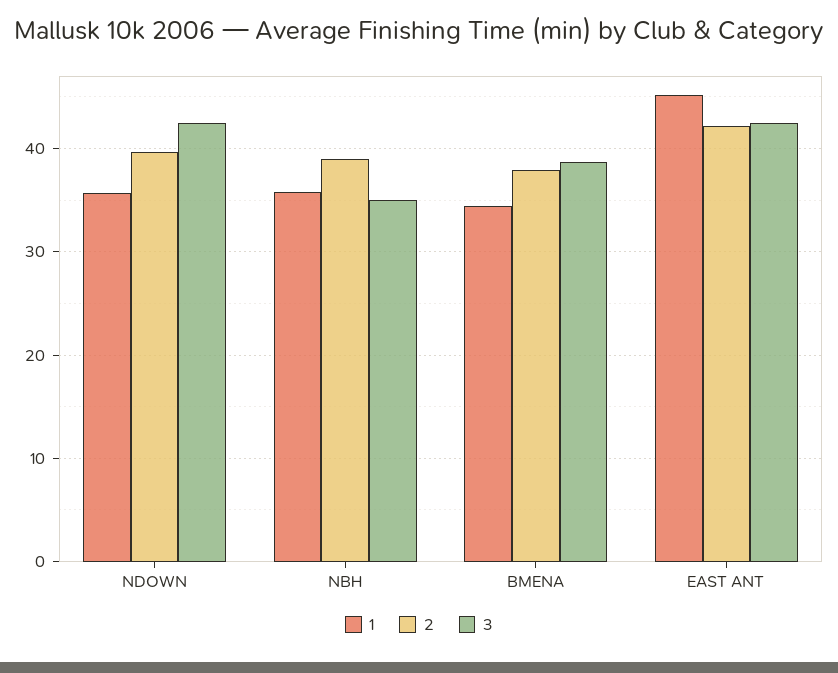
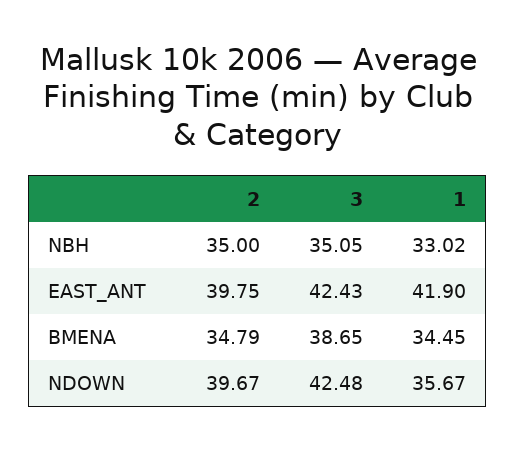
1, NBH: 36 -> 33.02
2, NBH: 39 -> 35
2, BMENA: 38 -> 34.79
1, EAST ANT: 45 -> 41.9
2, EAST ANT: 42 -> 39.75

